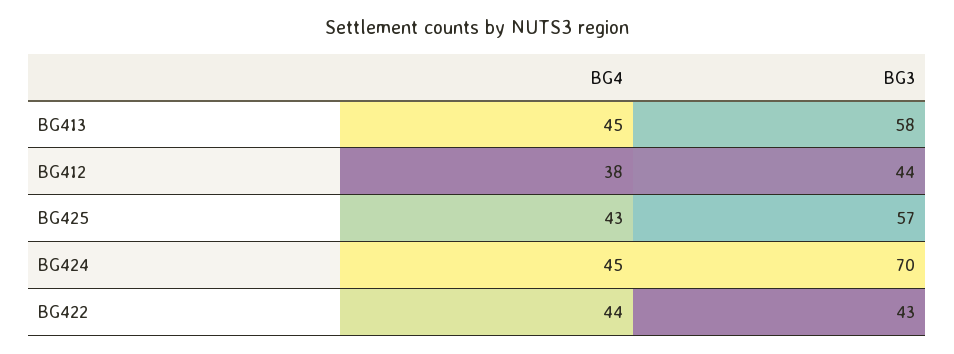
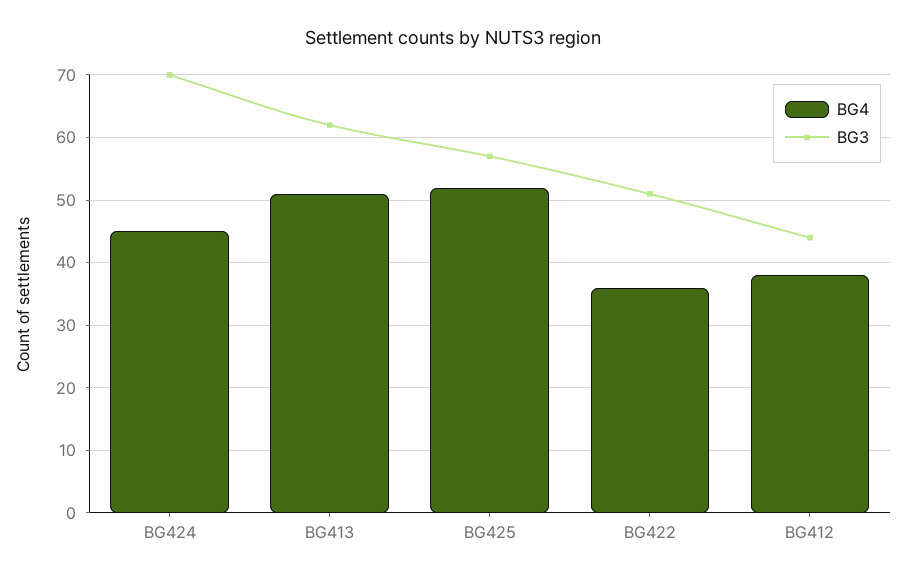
BG4, BG413: 45 -> 51
BG3, BG413: 58 -> 62
BG4, BG425: 43 -> 52
BG4, BG422: 44 -> 36
BG3, BG422: 43 -> 51

